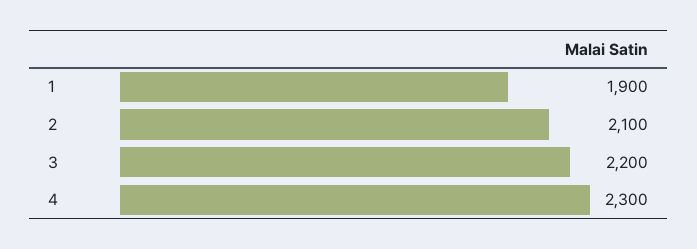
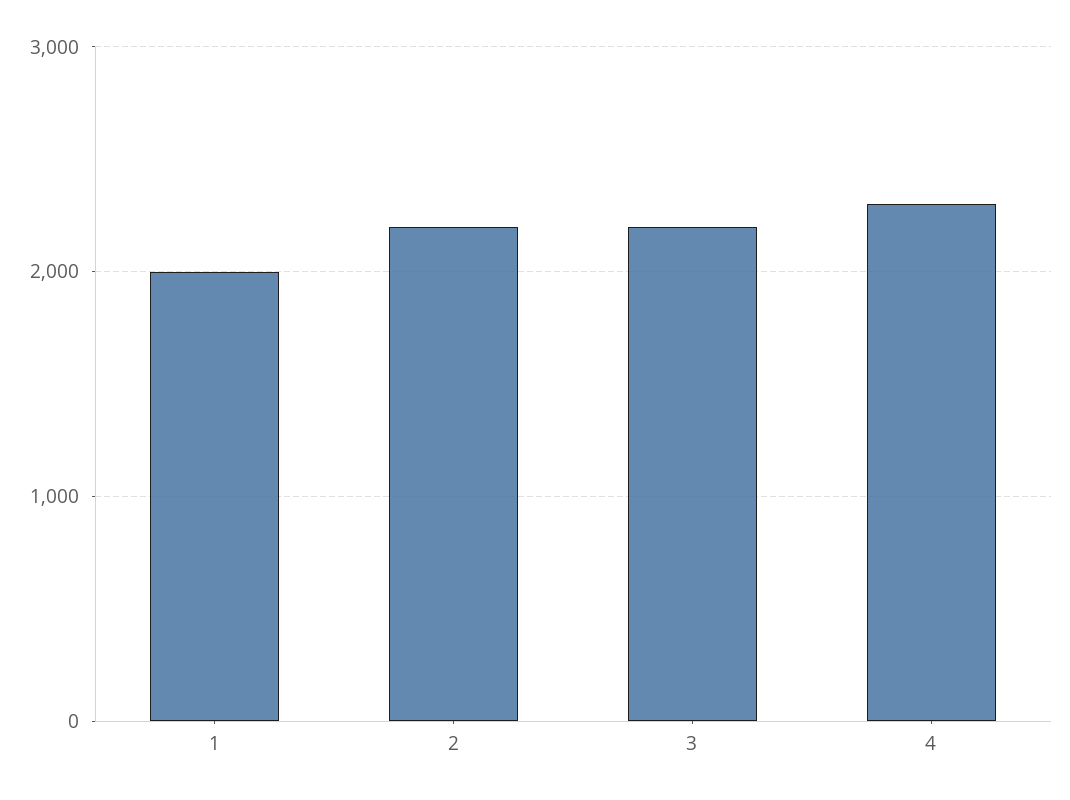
1: 1900 -> 2000
2: 2100 -> 2200

